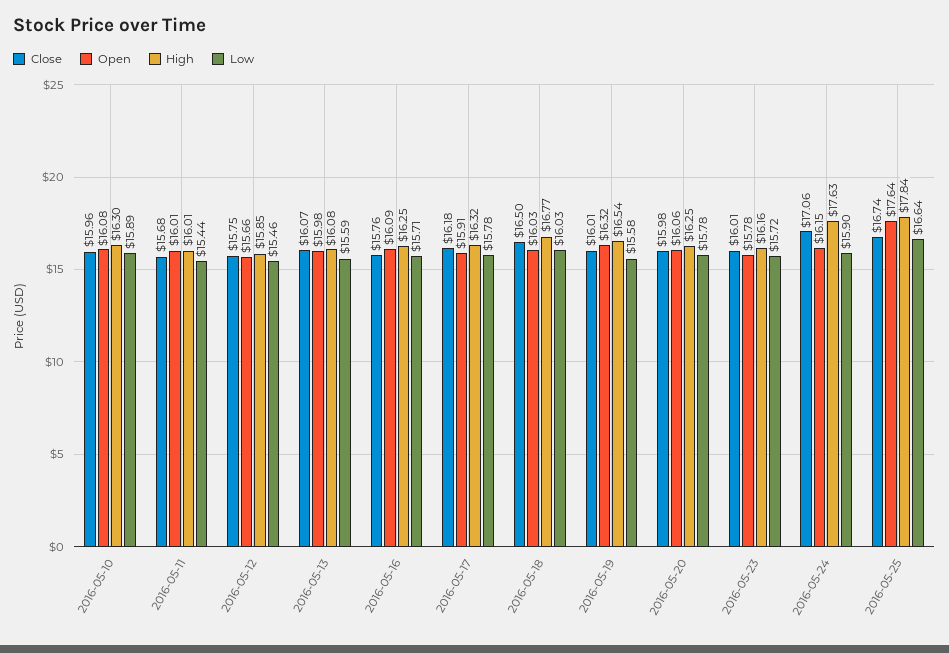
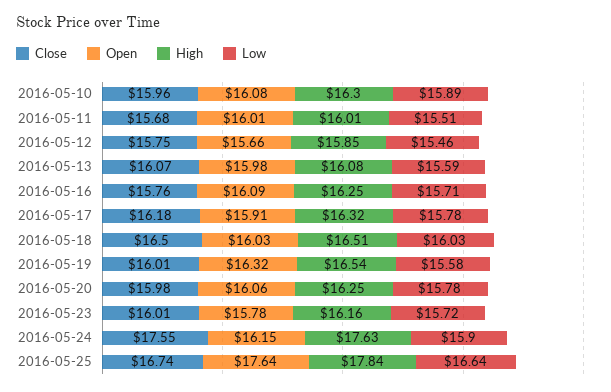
Low, 2016-05-11: 15.44 -> 15.51
High, 2016-05-18: 16.77 -> 16.51
Close, 2016-05-24: 17.06 -> 17.55

